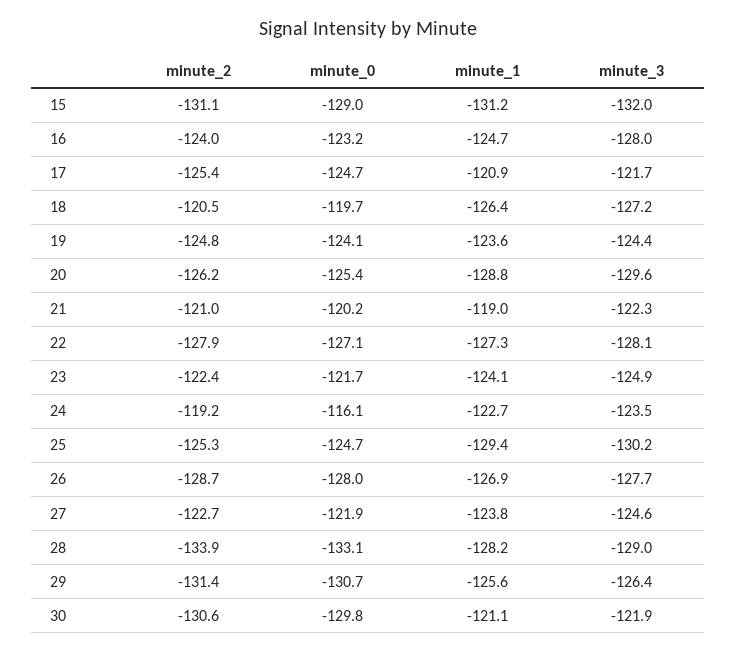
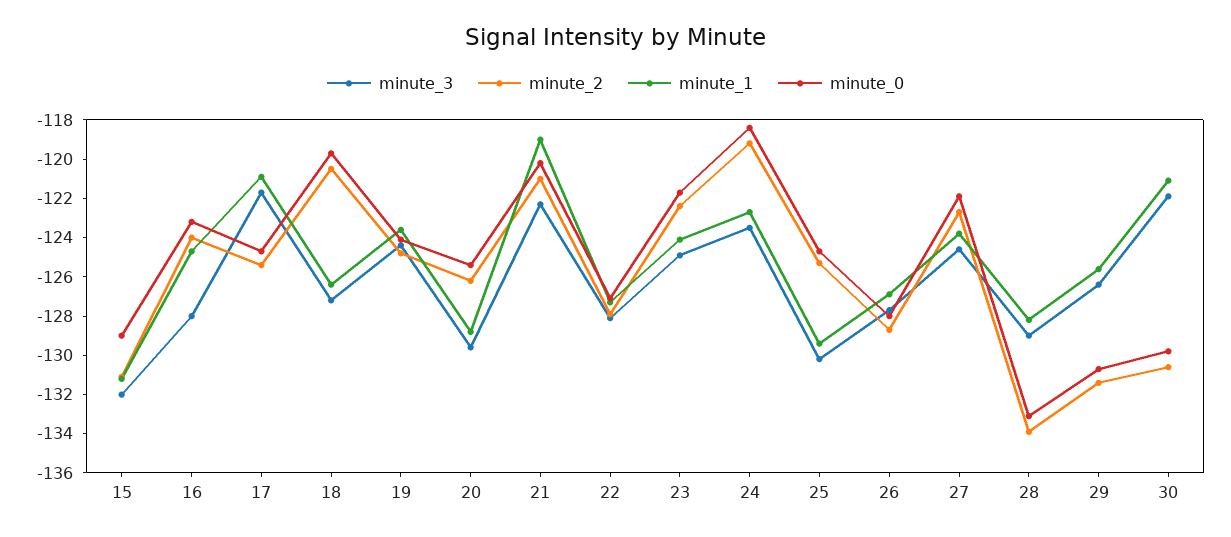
minute_0, 24: -116.1 -> -118.5

